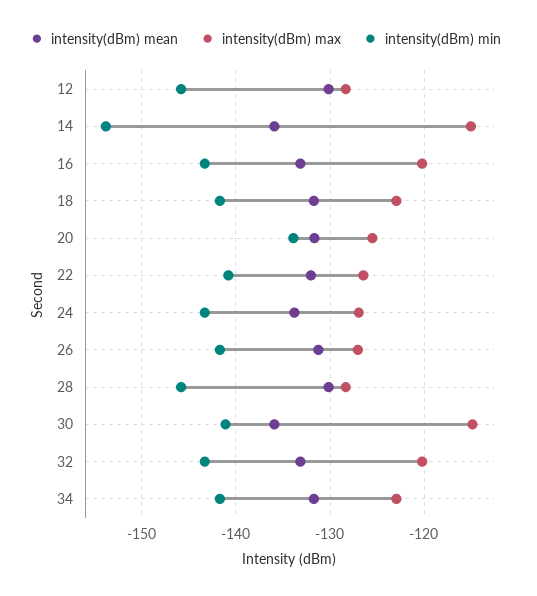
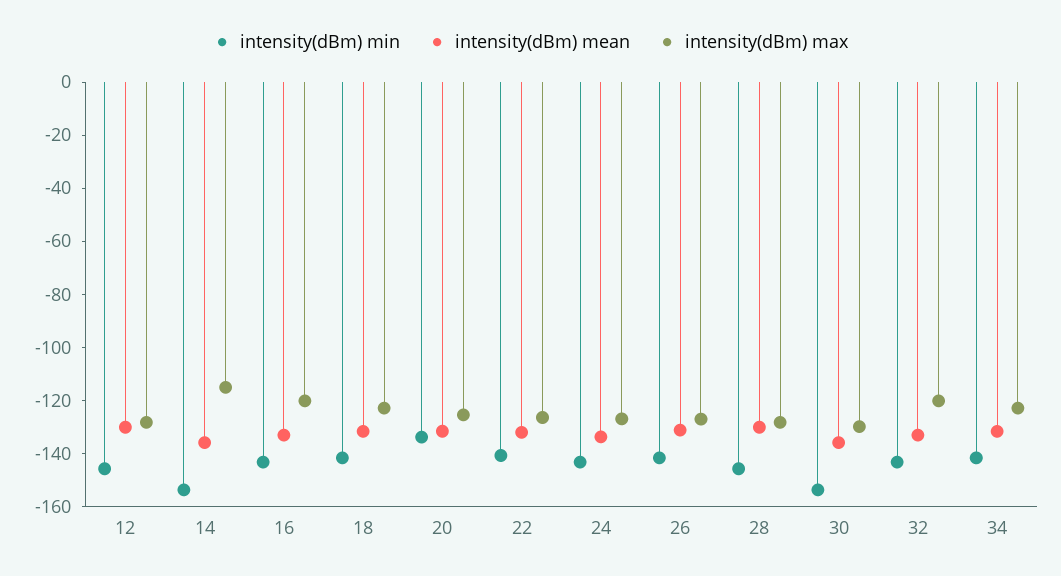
intensity(dBm) max, 30: -115 -> -130
intensity(dBm) min, 30: -141 -> -155

